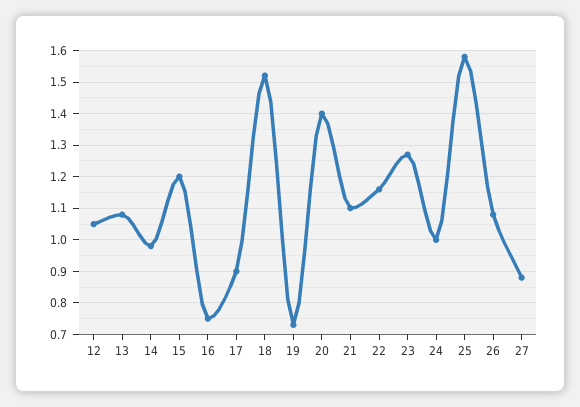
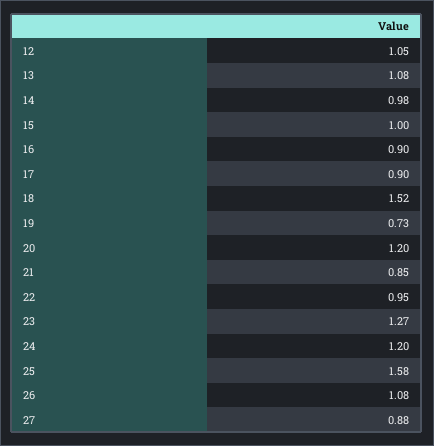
15: 1.2 -> 1
16: 0.75 -> 0.9
20: 1.4 -> 1.2
21: 1.1 -> 0.85
22: 1.15 -> 0.95
24: 1 -> 1.2

